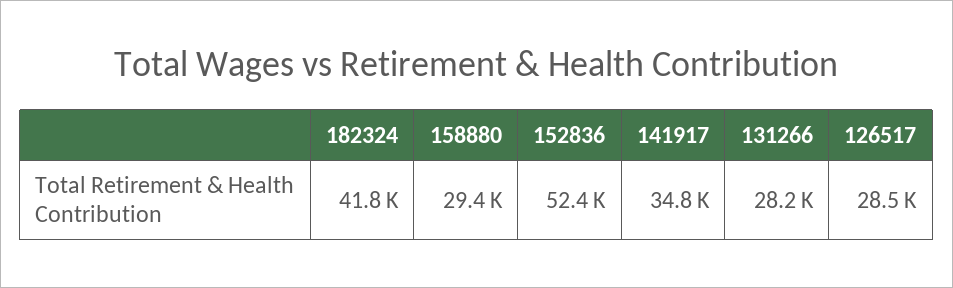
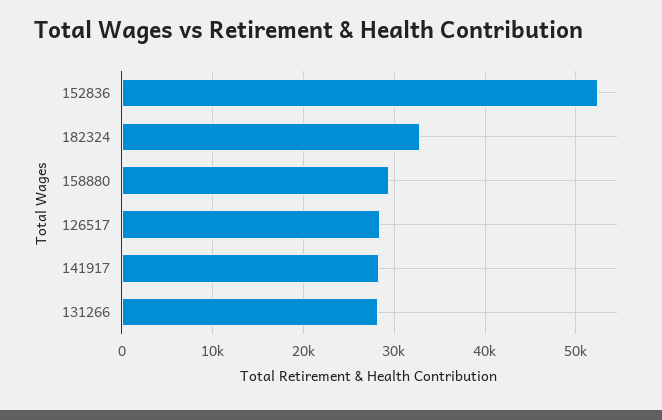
182324: 41800 -> 33000
141917: 34800 -> 28000

